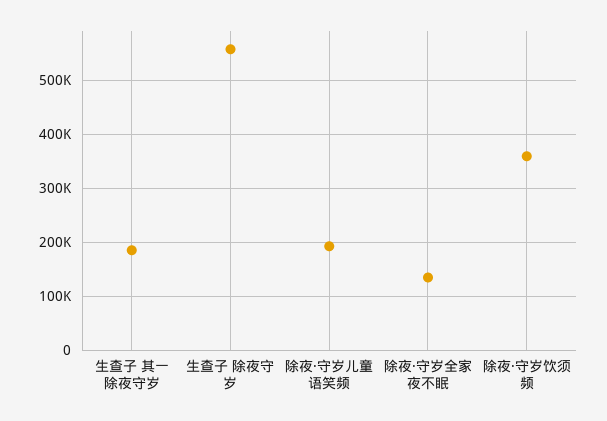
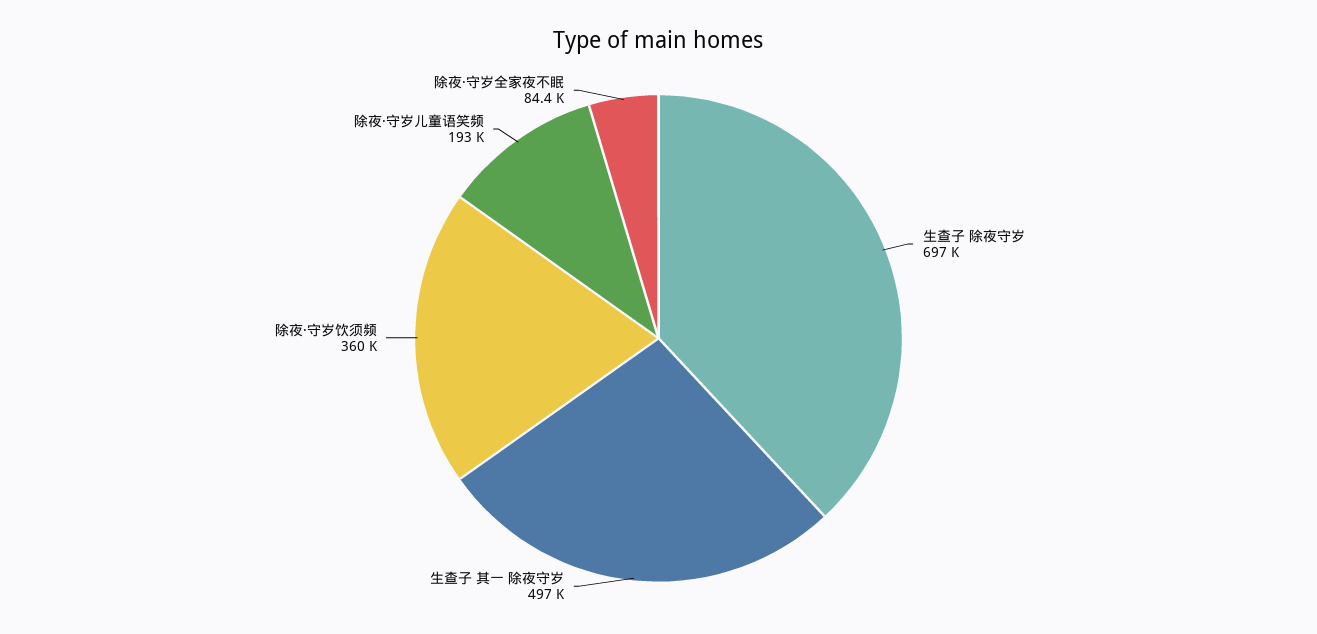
生查子 其一 除夜守岁: 180000 -> 497000
生查子 除夜守岁: 560000 -> 697000
除夜·守岁全家夜不眠: 140000 -> 84400

